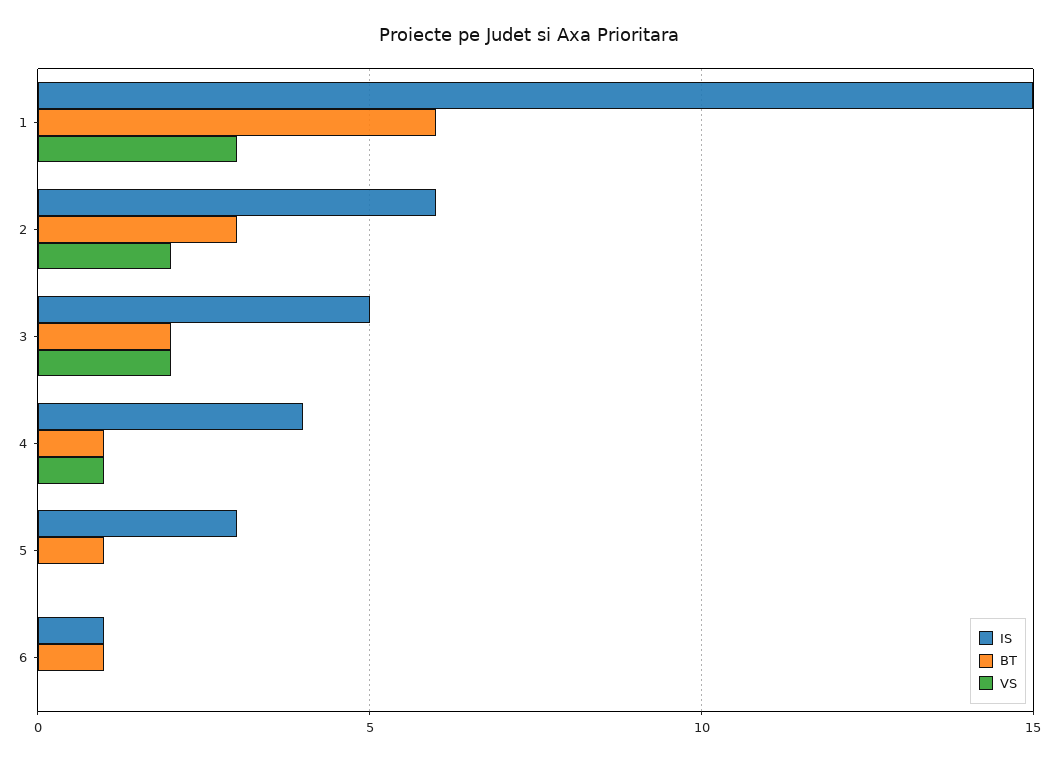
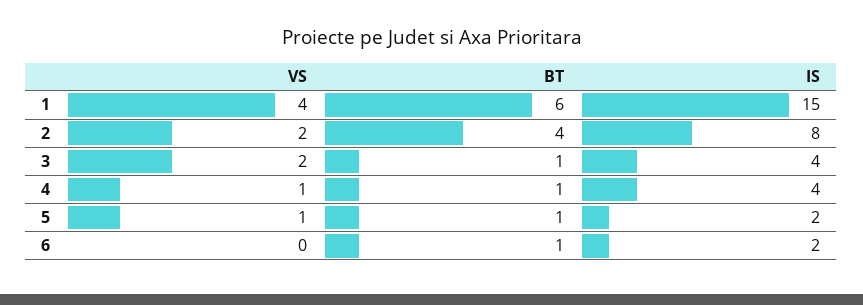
VS, 1: 3 -> 4
IS, 2: 6 -> 8
BT, 2: 3 -> 4
IS, 3: 5 -> 4
BT, 3: 2 -> 1
IS, 5: 3 -> 2
VS, 5: 0 -> 1
IS, 6: 1 -> 2

